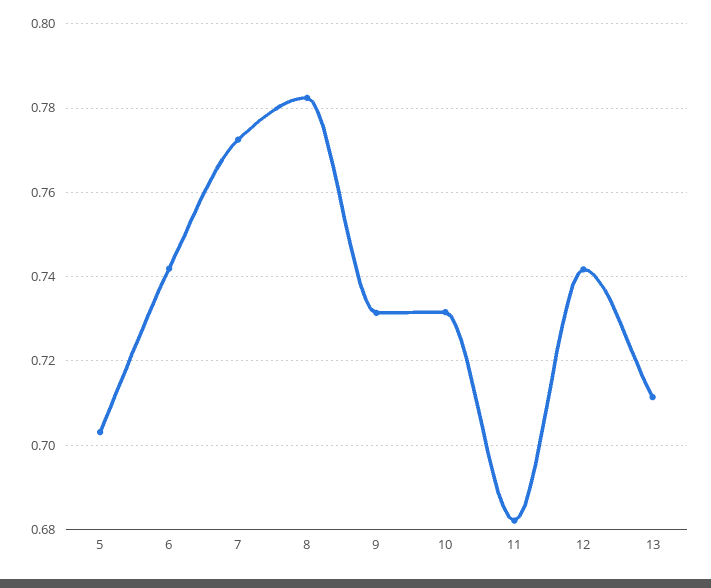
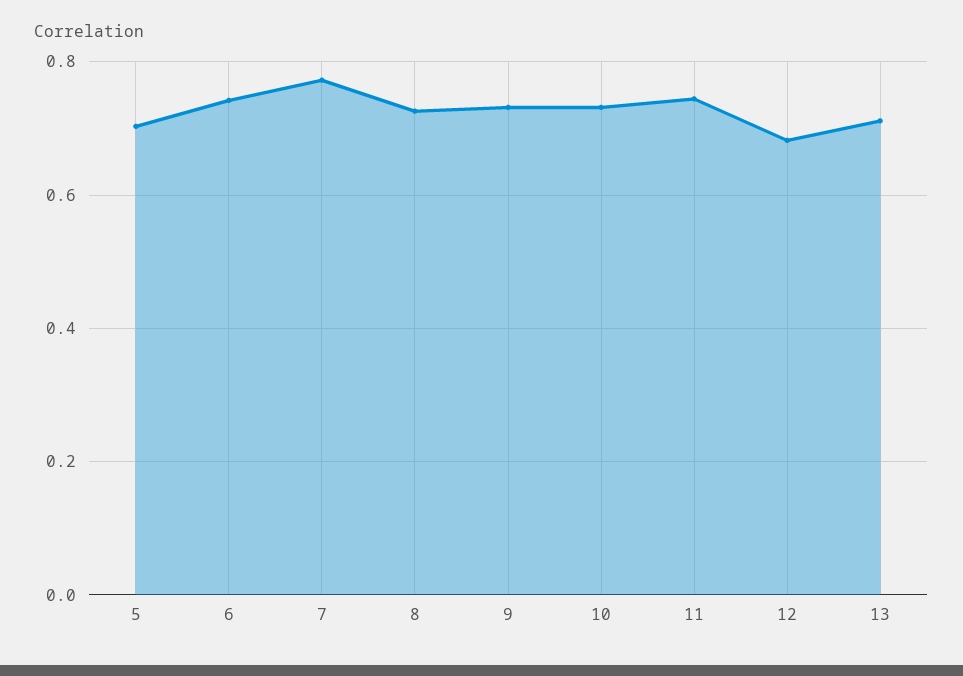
8: 0.782 -> 0.72
11: 0.682 -> 0.74
12: 0.742 -> 0.68

